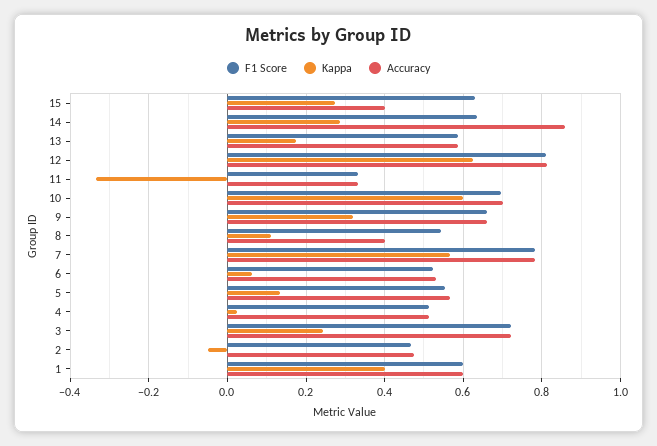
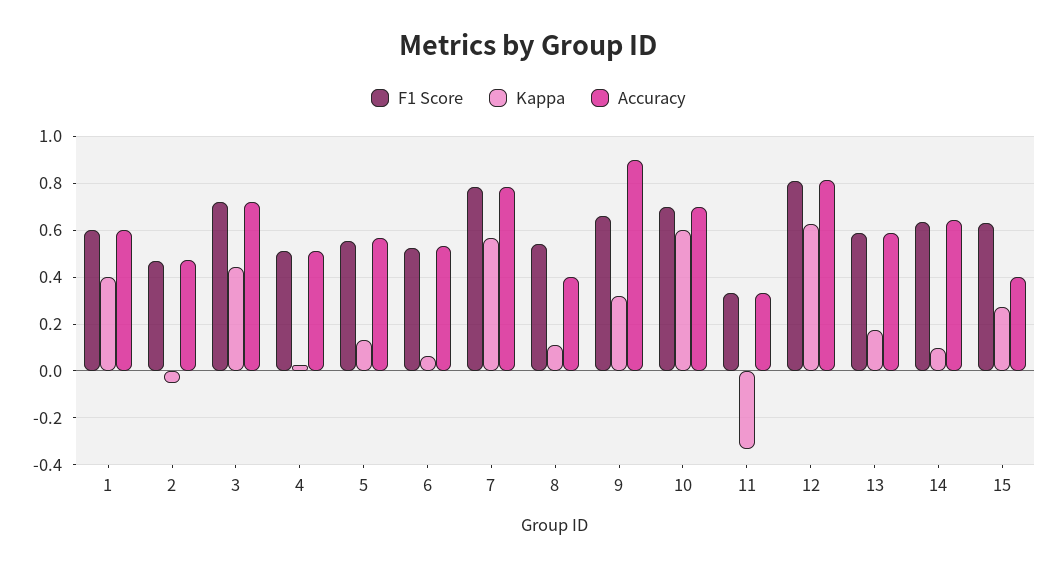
Kappa, 14: 0.28 -> 0.1
Accuracy, 14: 0.86 -> 0.65
Accuracy, 9: 0.66 -> 0.9
Kappa, 3: 0.24 -> 0.45

